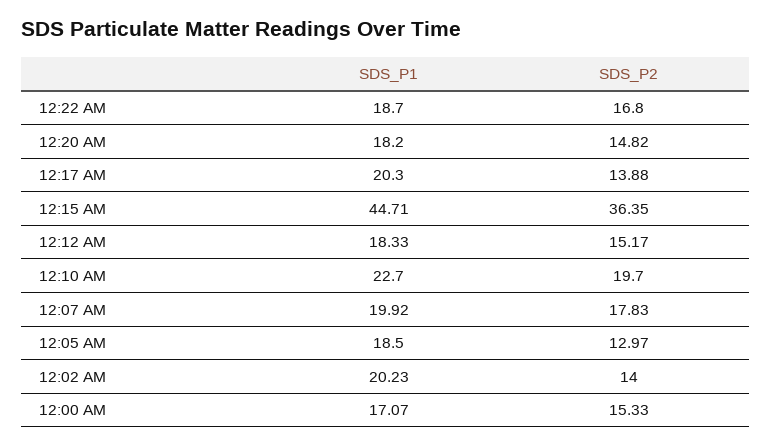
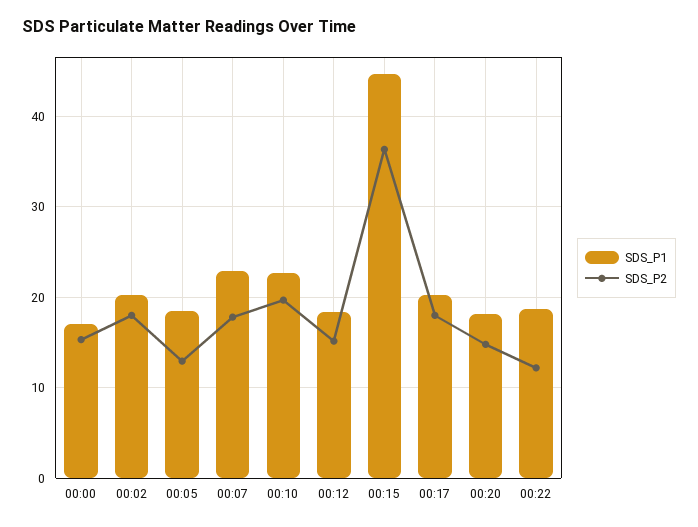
SDS_P2, 12:22 AM: 16.8 -> 12
SDS_P2, 12:17 AM: 13.88 -> 18
SDS_P1, 12:07 AM: 19.92 -> 23
SDS_P2, 12:02 AM: 14 -> 18

